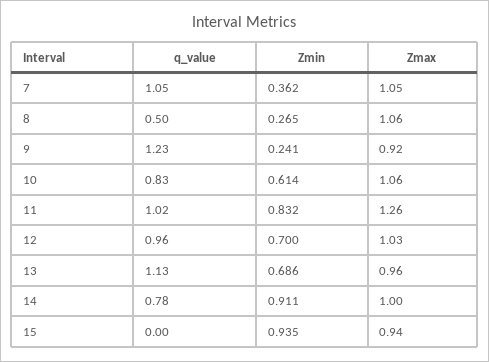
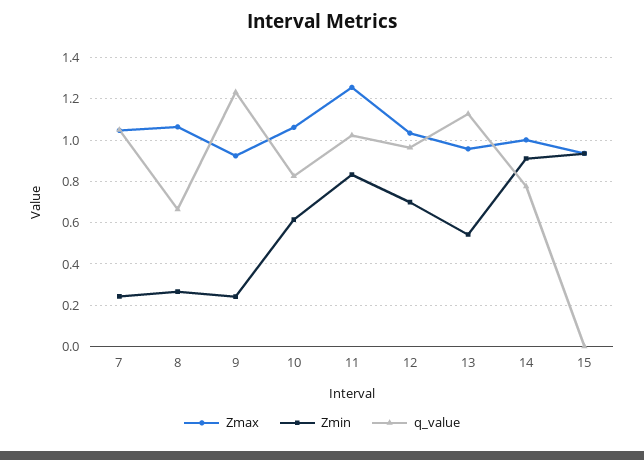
Zmin, 7: 0.362 -> 0.25
q_value, 8: 0.5 -> 0.65
Zmin, 13: 0.686 -> 0.55

